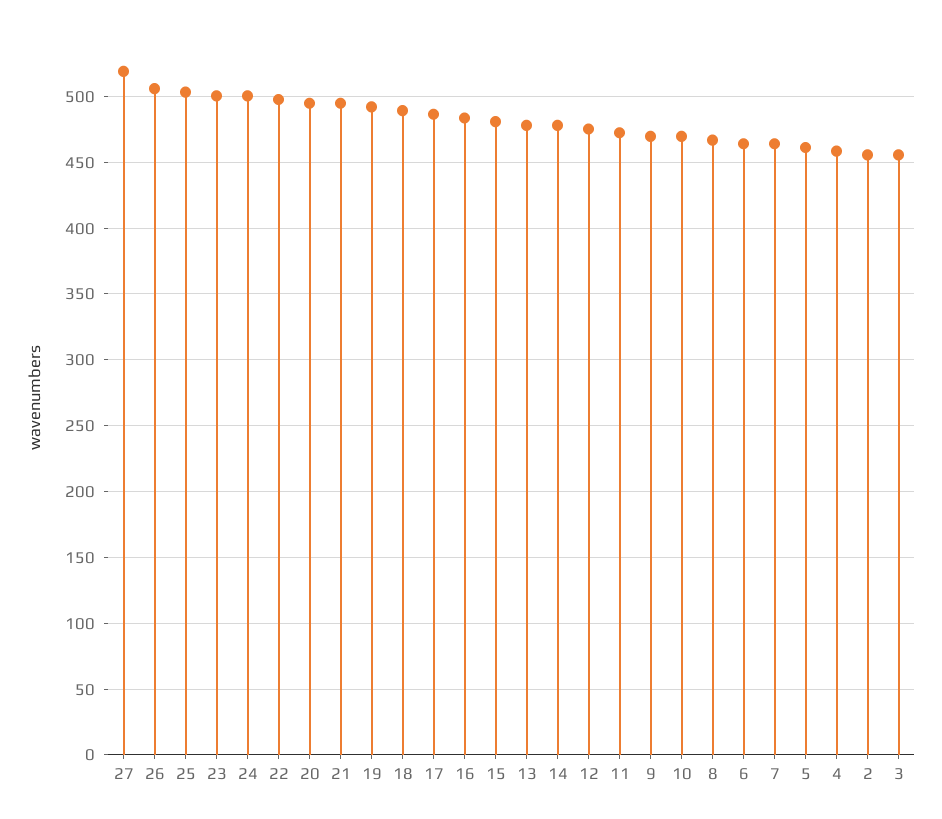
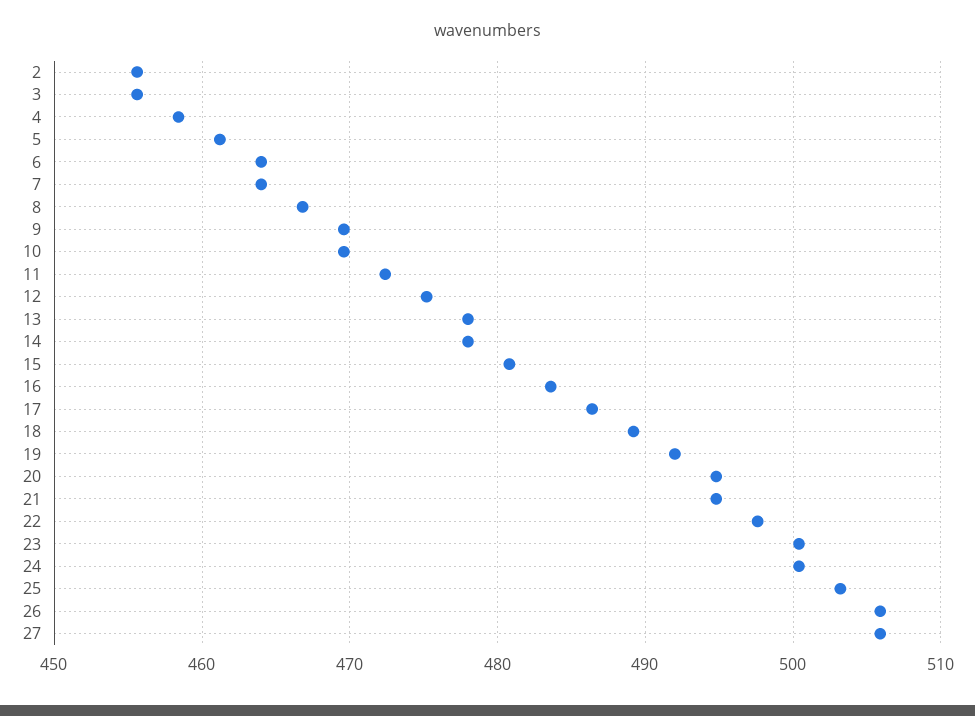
27: 520 -> 506

